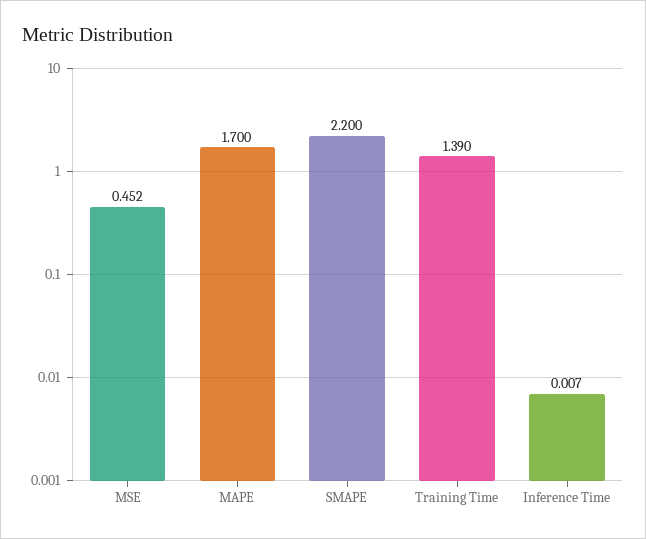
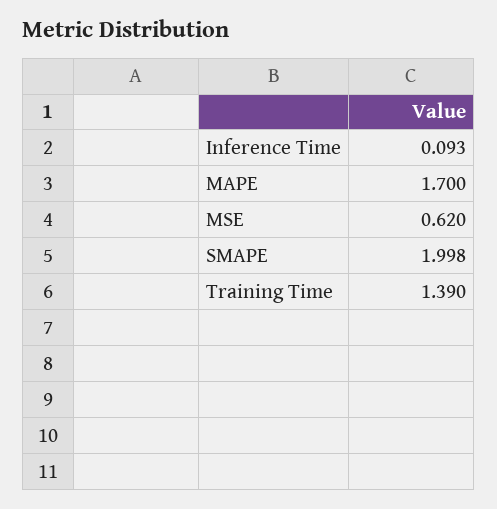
MSE: 0.452 -> 0.62
SMAPE: 2.2 -> 1.998
Inference Time: 0.007 -> 0.093

